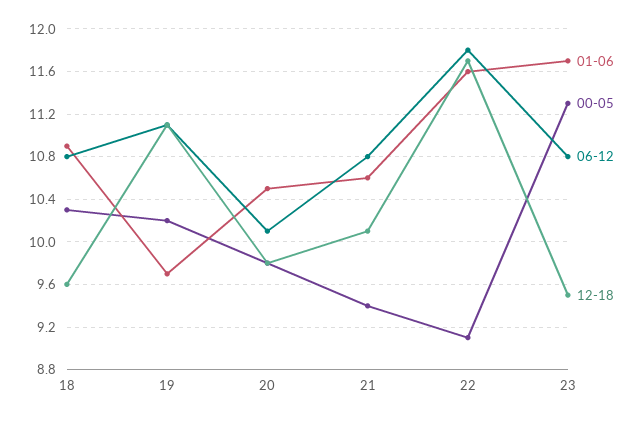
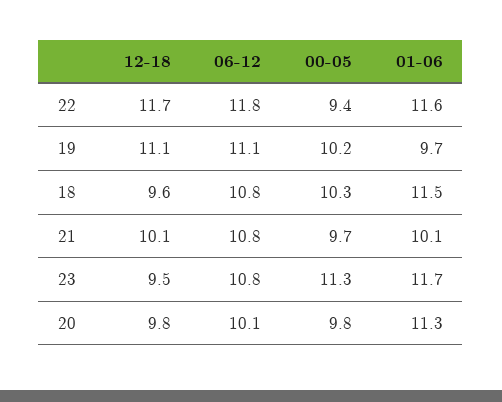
01-06, 18: 10.9 -> 11.5
01-06, 20: 10.5 -> 11.3
01-06, 21: 10.6 -> 10.1
00-05, 21: 9.4 -> 9.7
00-05, 22: 9.1 -> 9.4

